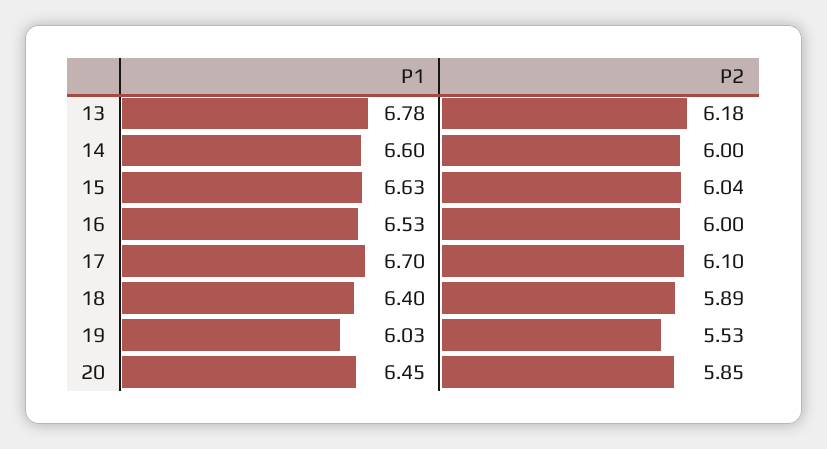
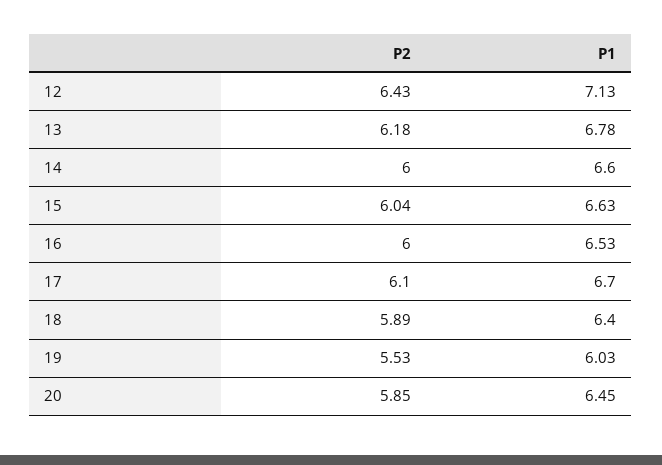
P2, 12: none -> 6.43
P1, 12: none -> 7.13

